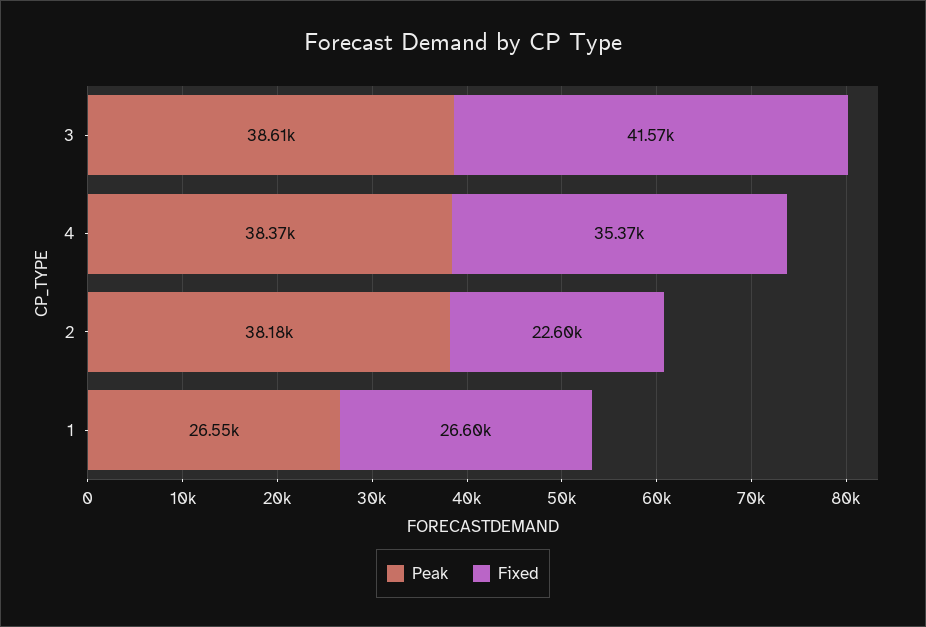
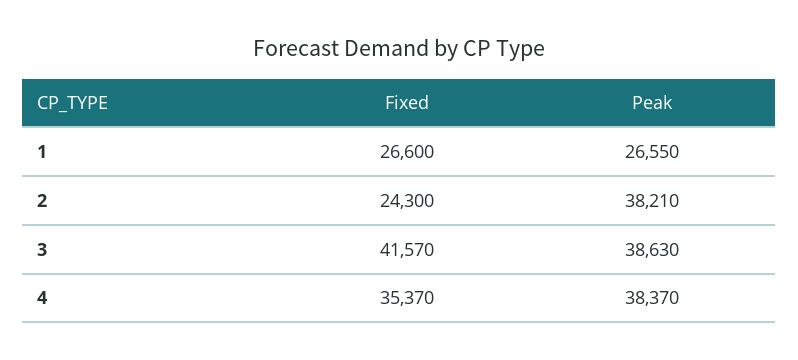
Peak, 3: 38610 -> 38630
Peak, 2: 38180 -> 38210
Fixed, 2: 22600 -> 24300

